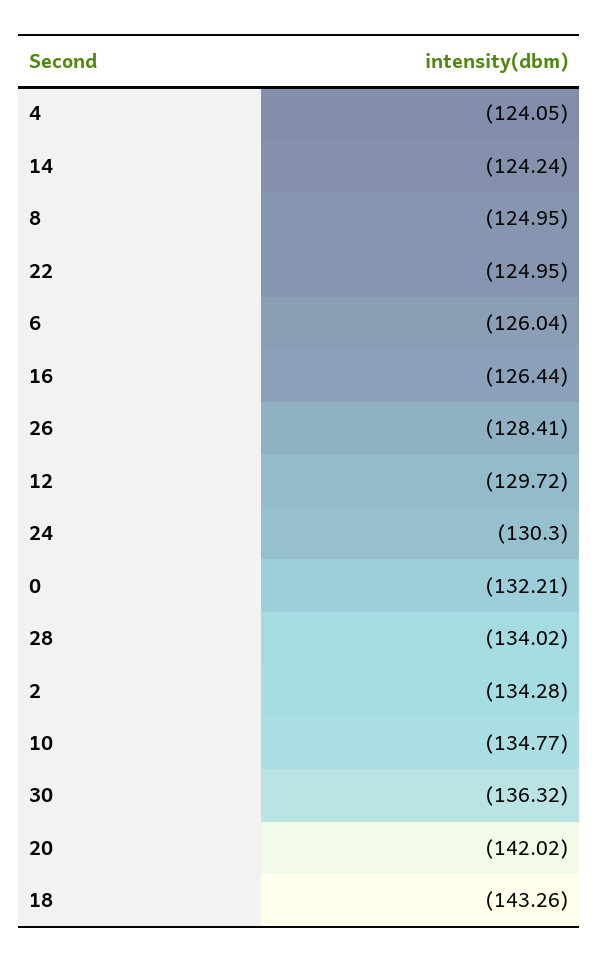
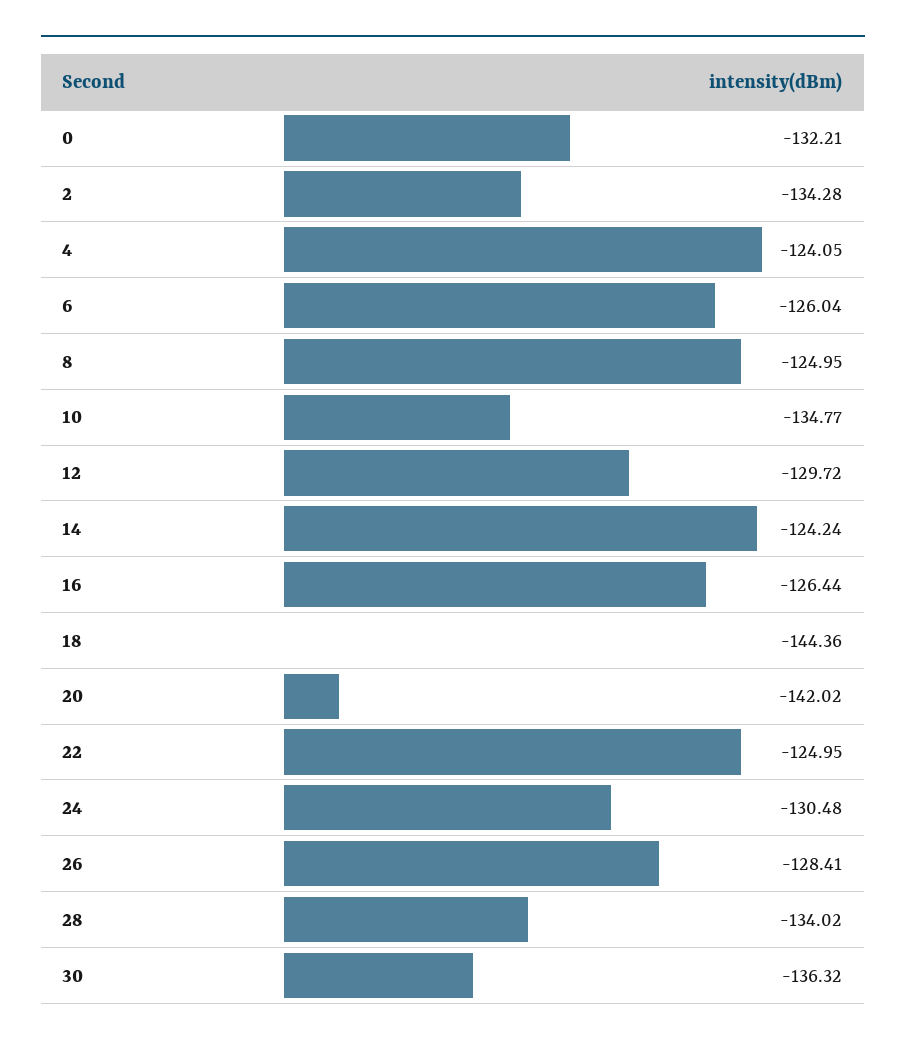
24: -130.3 -> -130.48
18: -143.26 -> -144.36

